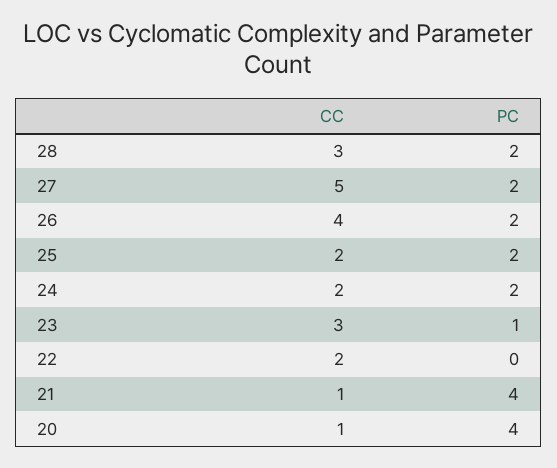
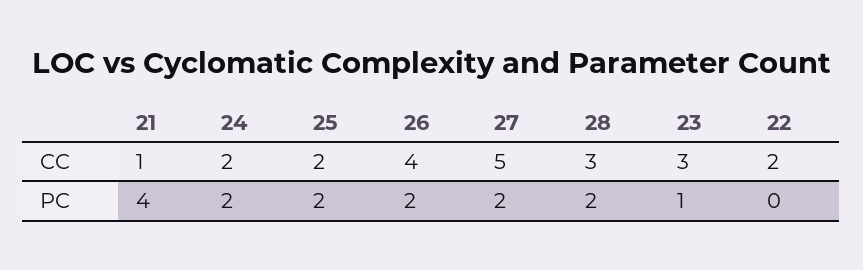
CC, 20: 1 -> none
PC, 20: 4 -> none

